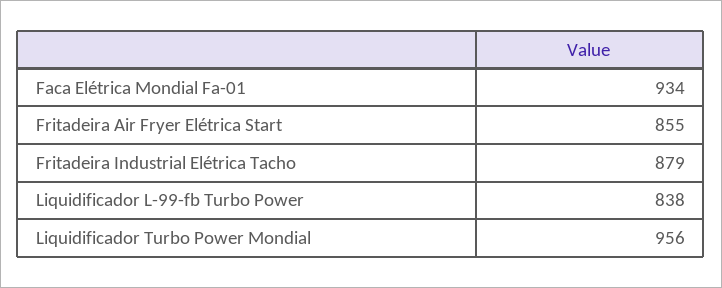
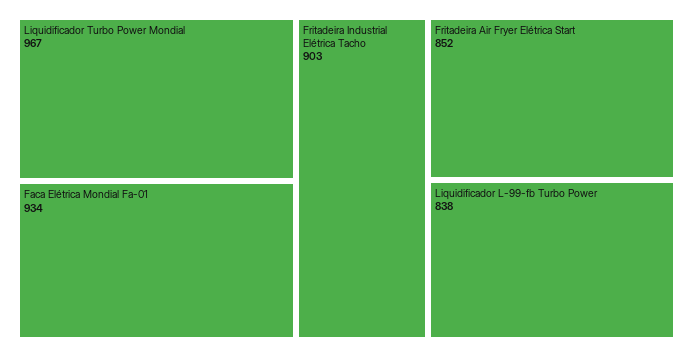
Fritadeira Air Fryer Elétrica Start: 855 -> 852
Fritadeira Industrial Elétrica Tacho: 879 -> 903
Liquidificador Turbo Power Mondial: 956 -> 967

